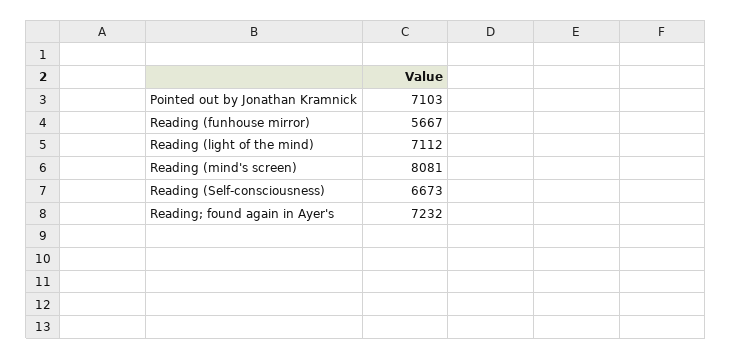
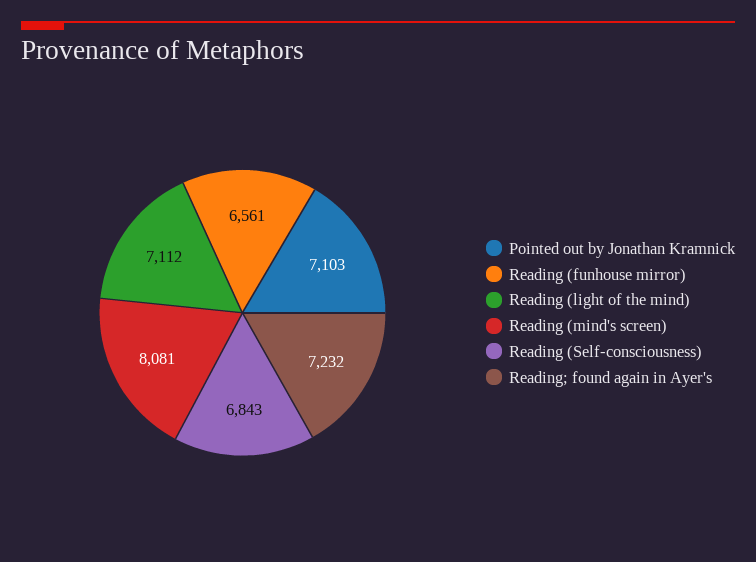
Reading (funhouse mirror): 5667 -> 6561
Reading (Self-consciousness): 6673 -> 6843

